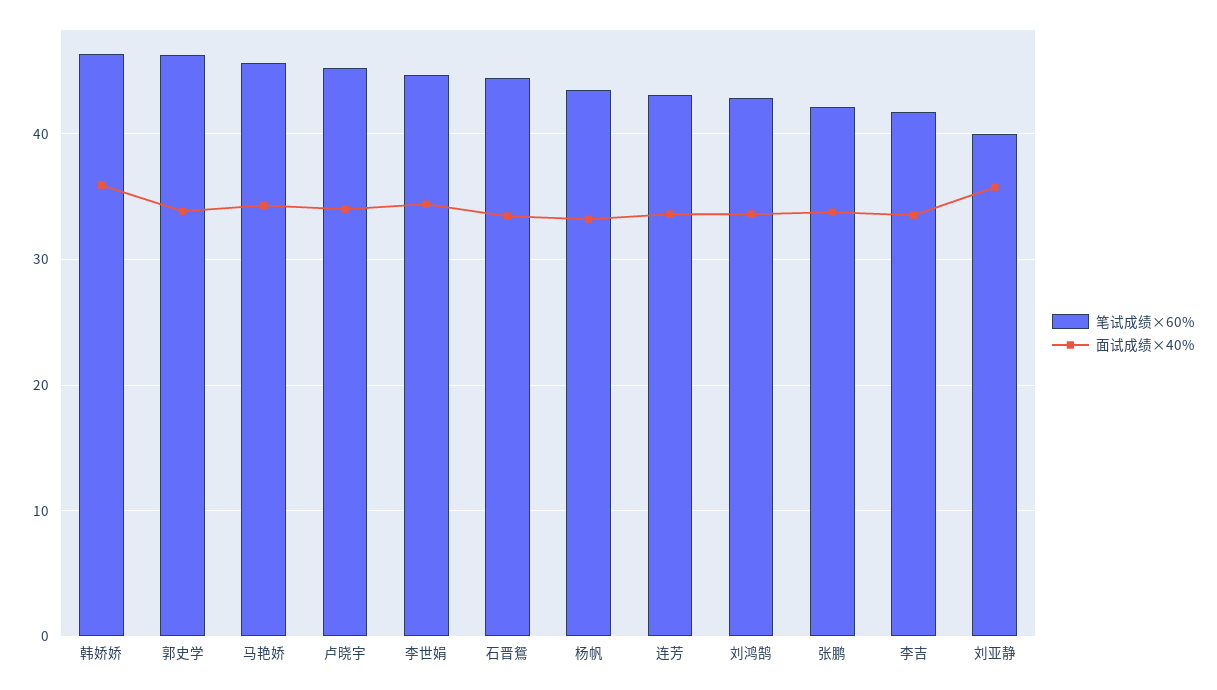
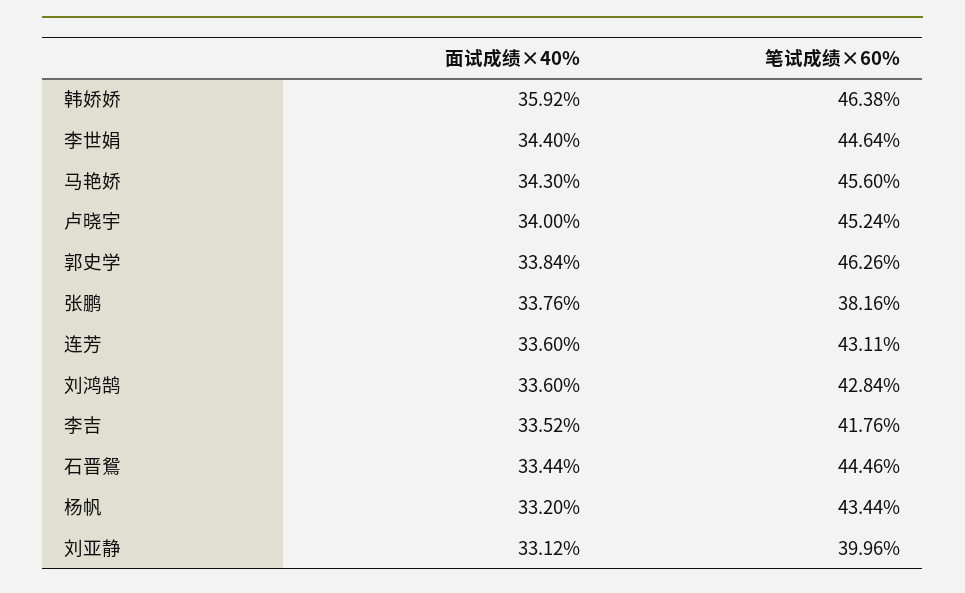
笔试成绩×60%, 张鹏: 42 -> 38.16
面试成绩×40%, 刘亚静: 36 -> 33.12

